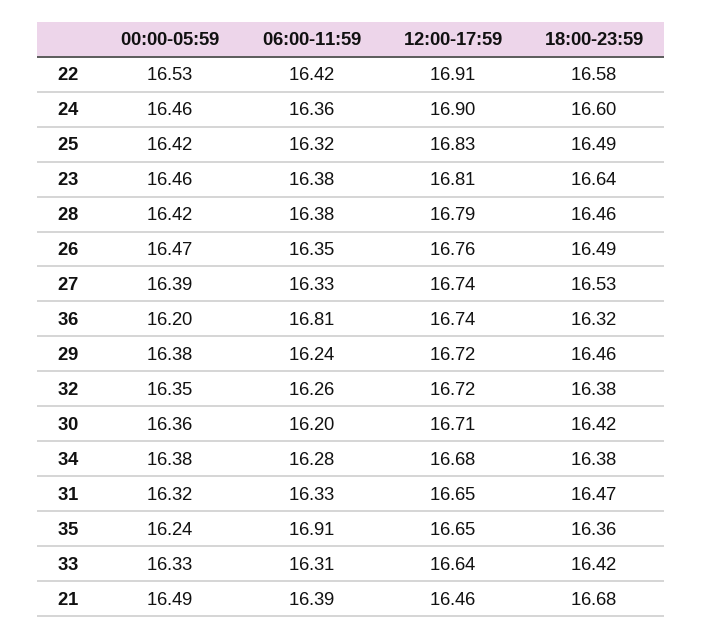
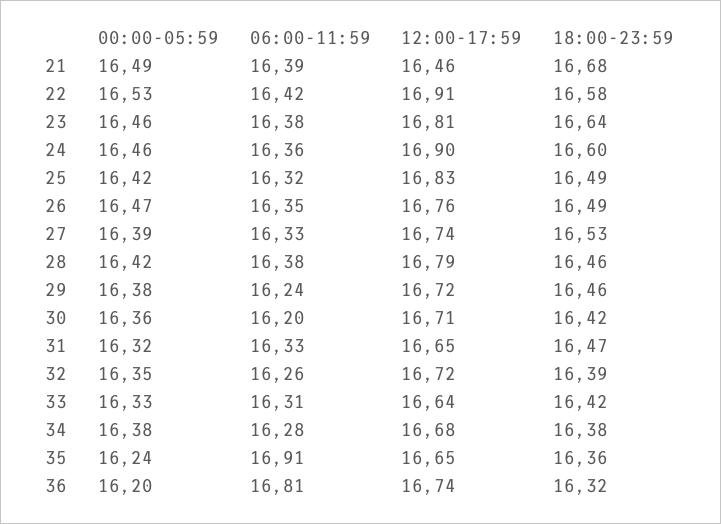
18:00-23:59, 32: 16.38 -> 16.39

